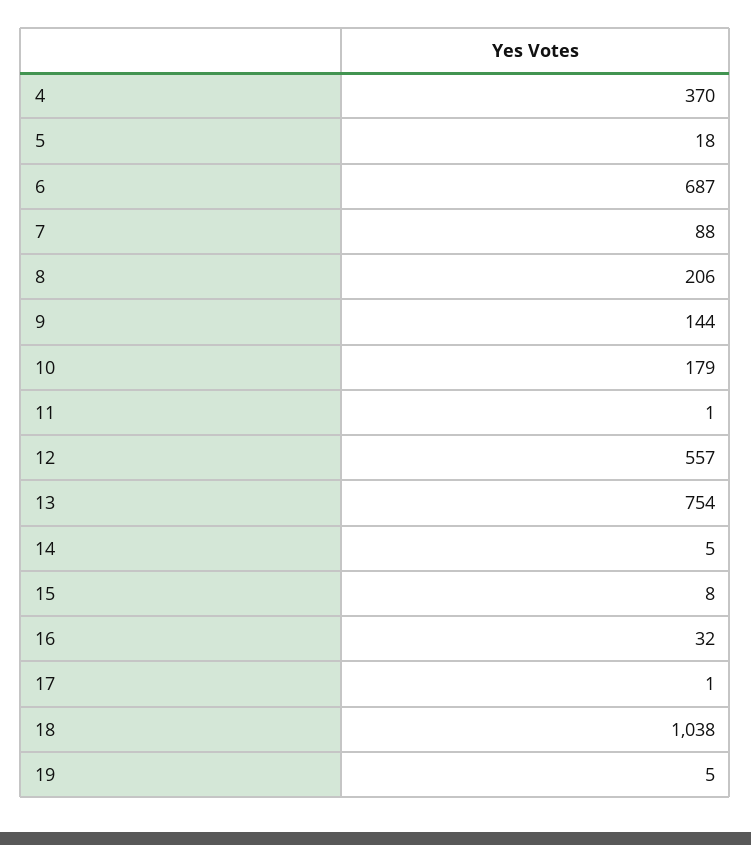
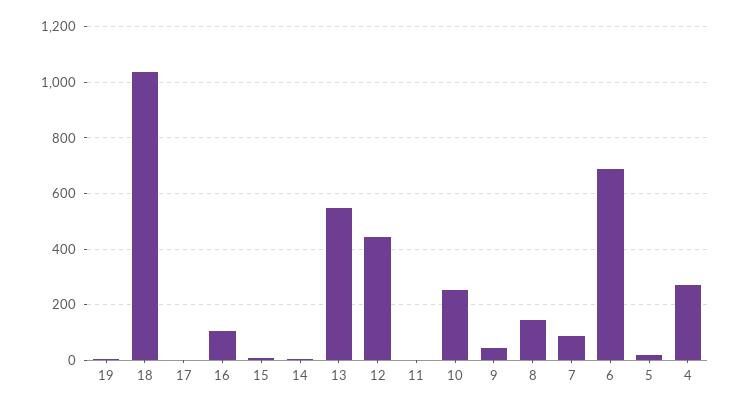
4: 370 -> 275
8: 206 -> 150
9: 144 -> 50
10: 179 -> 250
12: 557 -> 450
13: 754 -> 550
16: 32 -> 100

